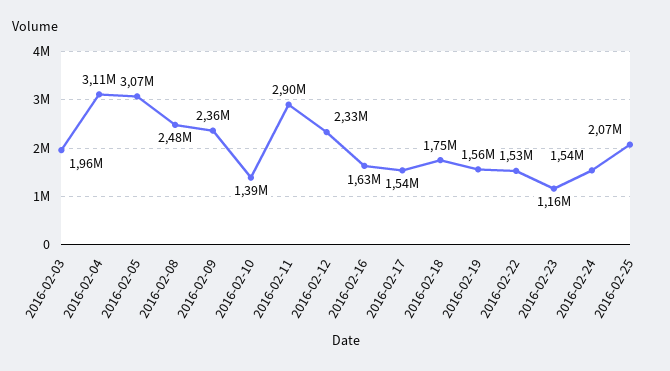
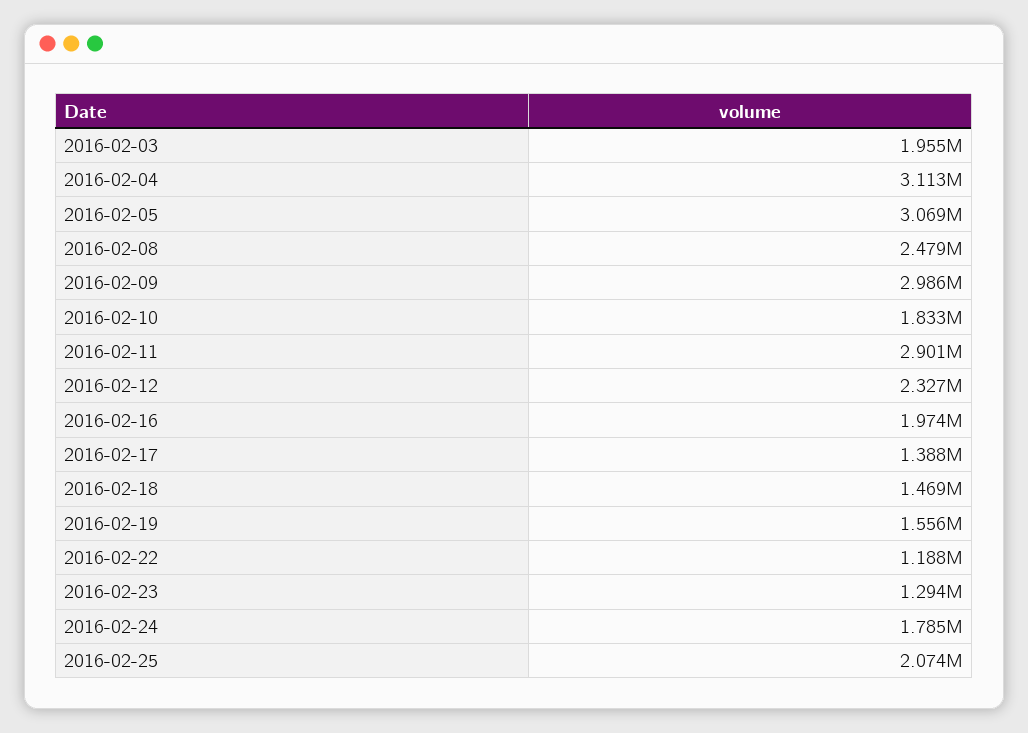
2016-02-09: 2360000 -> 2986000
2016-02-10: 1390000 -> 1833000
2016-02-16: 1630000 -> 1974000
2016-02-17: 1540000 -> 1388000
2016-02-18: 1750000 -> 1469000
2016-02-22: 1530000 -> 1188000
2016-02-23: 1160000 -> 1294000
2016-02-24: 1540000 -> 1785000

